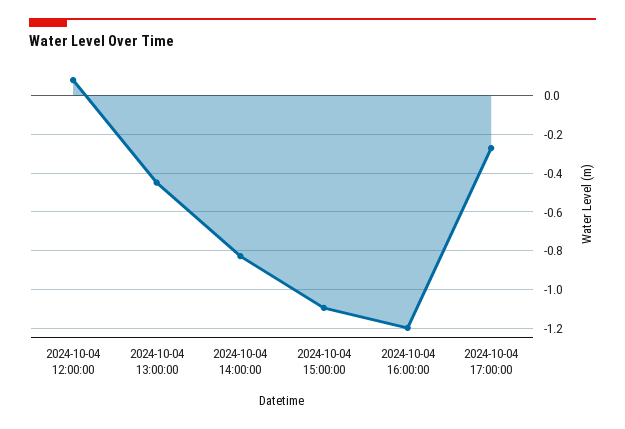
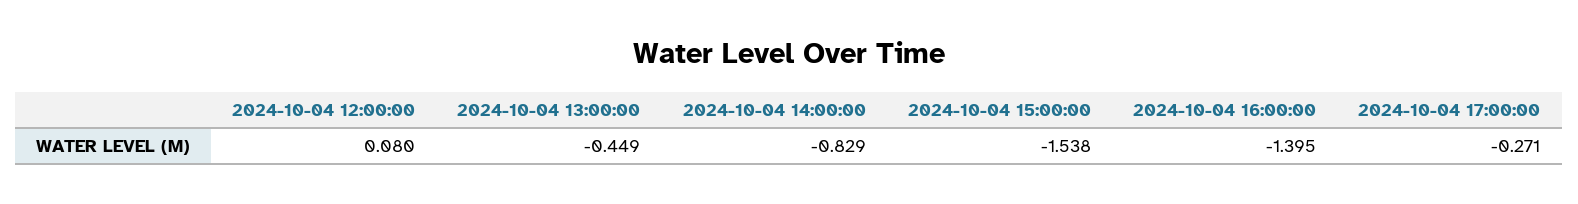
2024-10-04 15:00:00: -1.1 -> -1.538
2024-10-04 16:00:00: -1.2 -> -1.395

